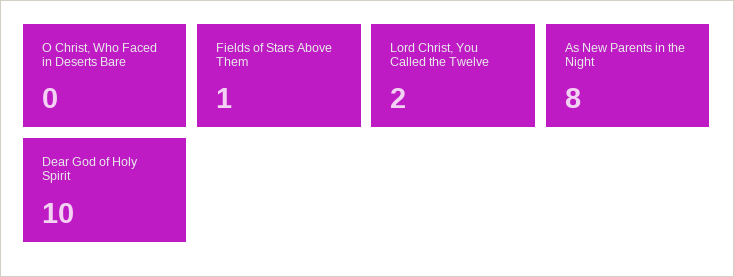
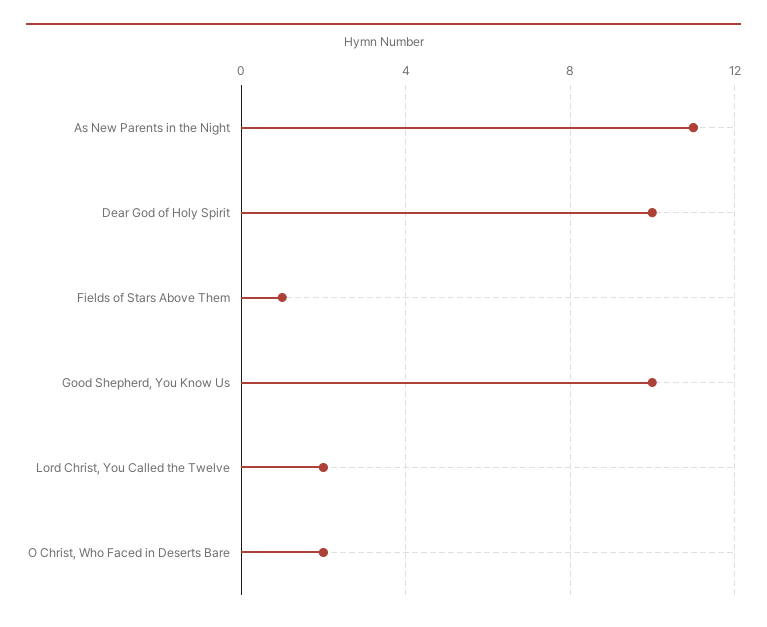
O Christ, Who Faced in Deserts Bare: 0 -> 2
As New Parents in the Night: 8 -> 11
Good Shepherd, You Know Us: none -> 10

